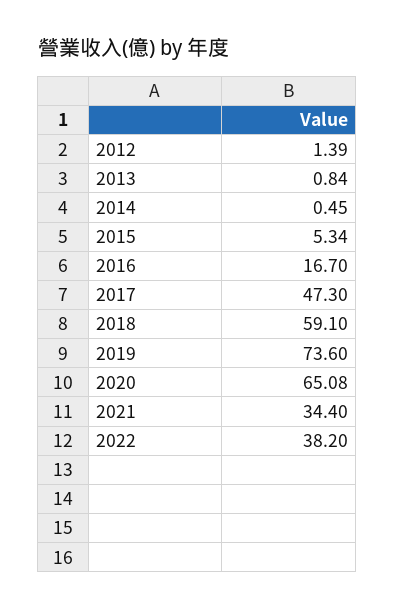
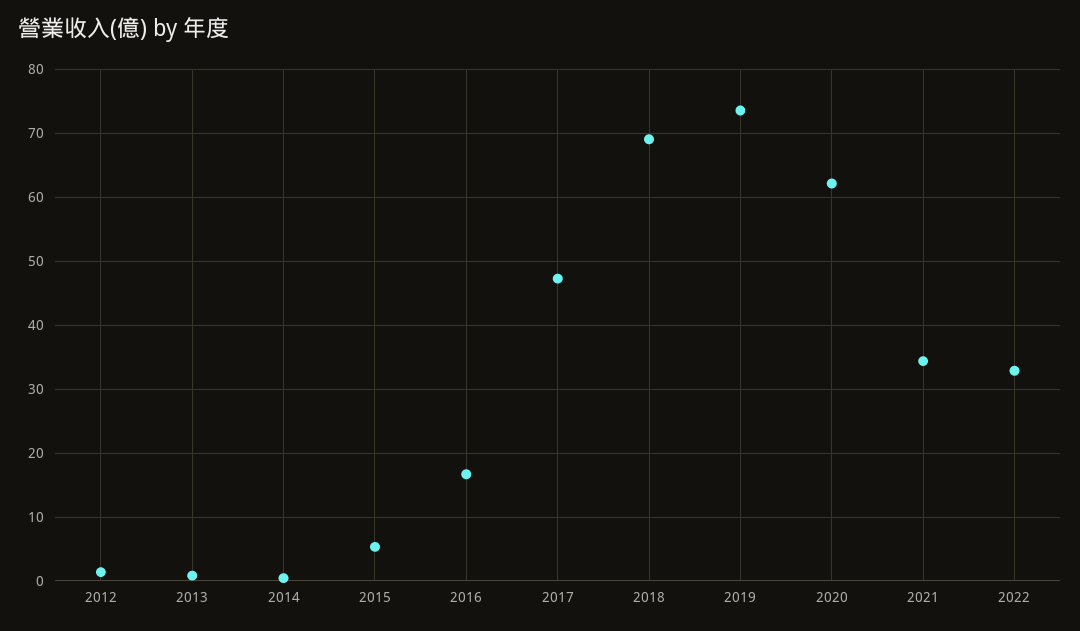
2018: 59.1 -> 69
2020: 65.08 -> 62
2022: 38.2 -> 33

